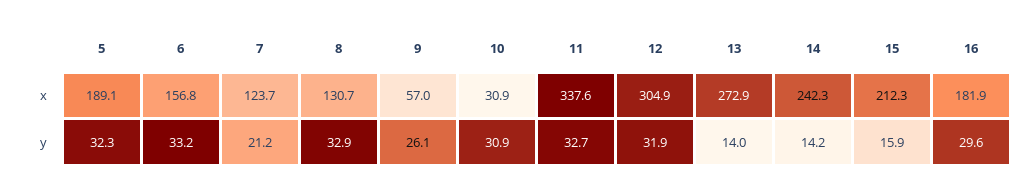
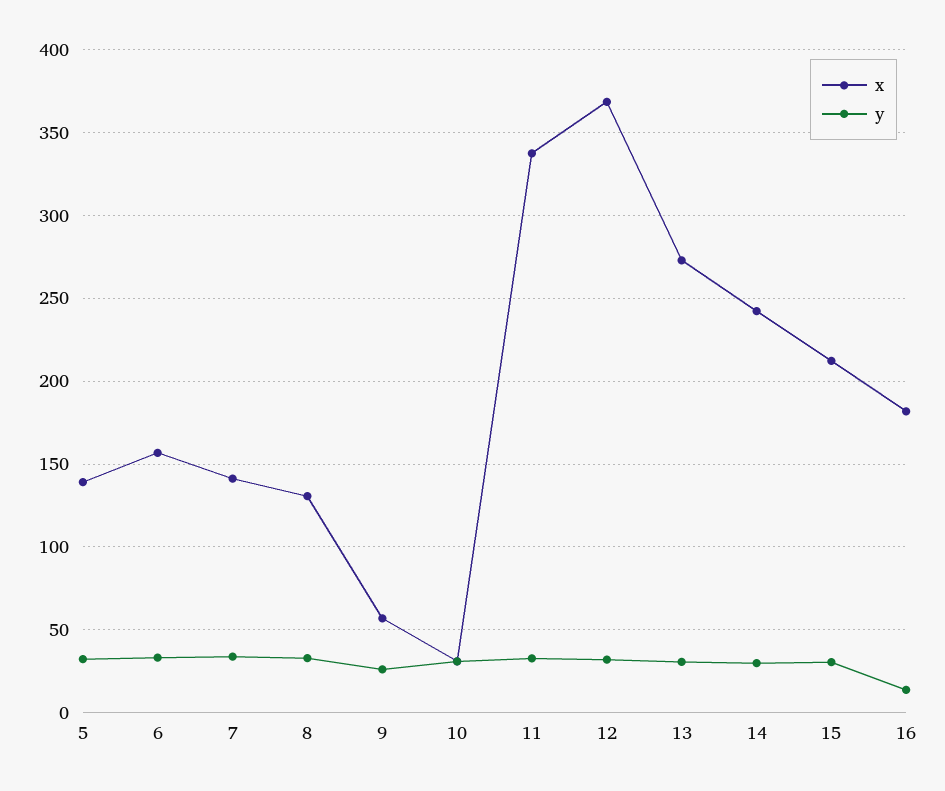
x, 5: 189.1 -> 140
x, 7: 123.7 -> 140
x, 12: 304.9 -> 370
y, 7: 21.2 -> 35
y, 13: 14 -> 30
y, 14: 14.2 -> 30
y, 15: 15.9 -> 30
y, 16: 29.6 -> 15

